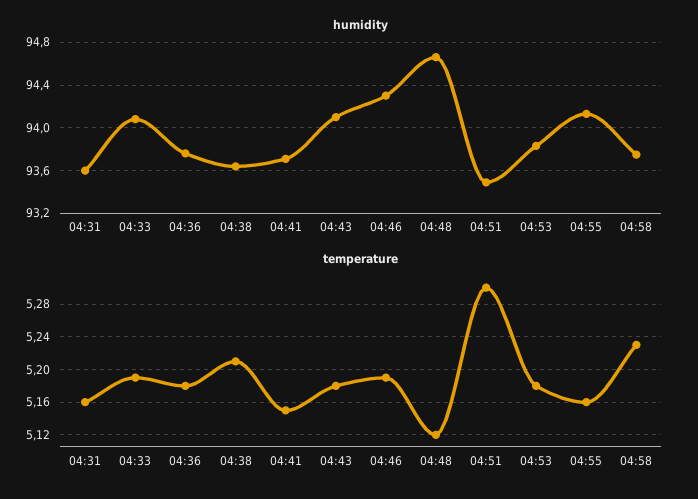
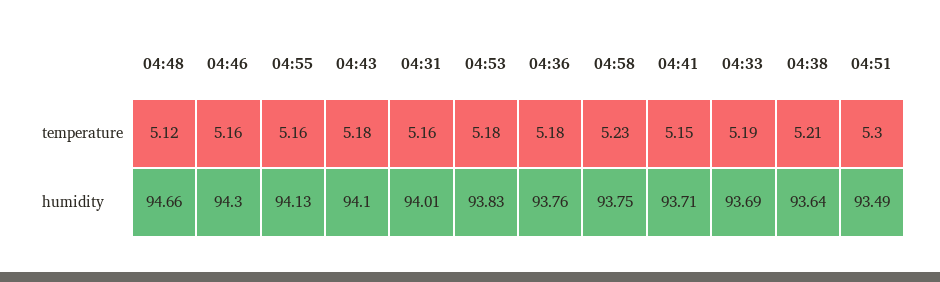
humidity, 04:31: 93.6 -> 94.01
humidity, 04:33: 94.1 -> 93.69
temperature, 04:46: 5.19 -> 5.16

